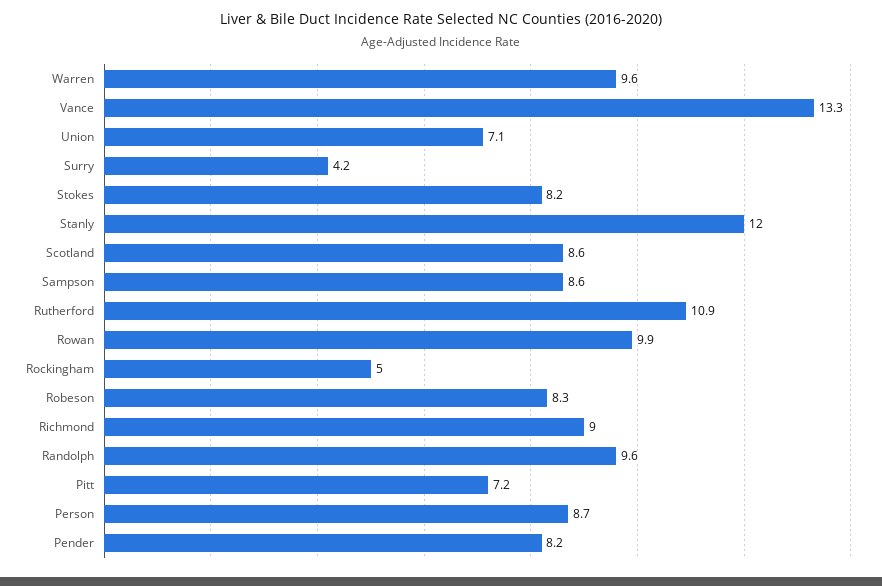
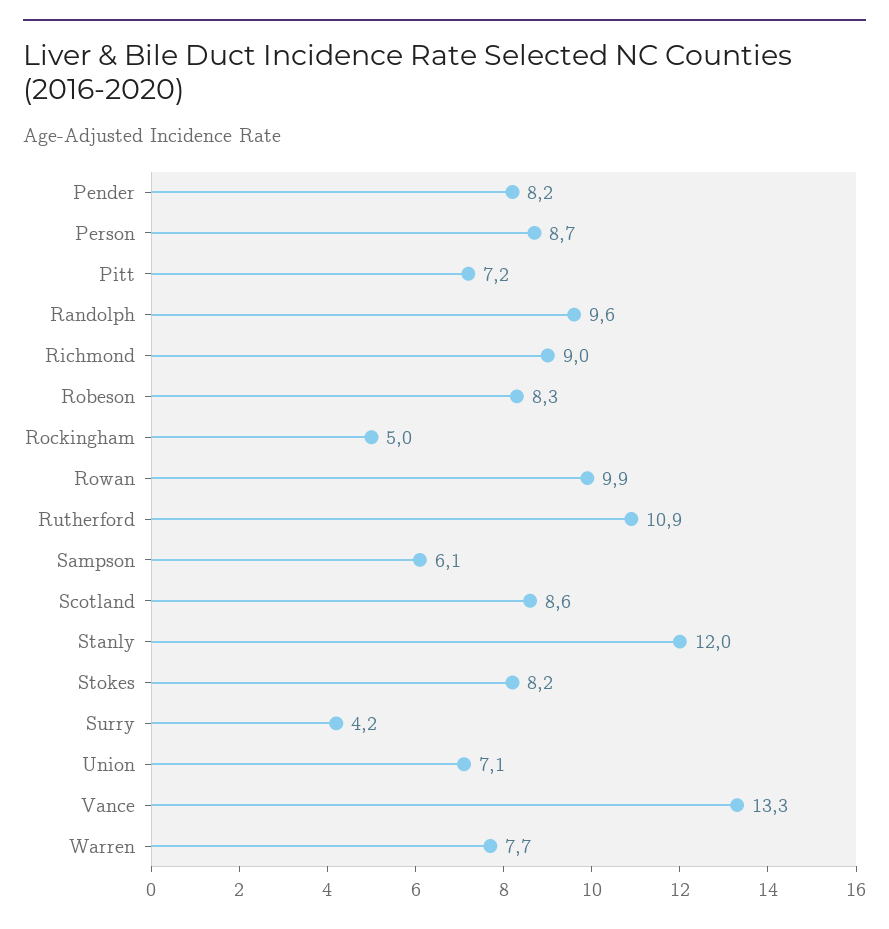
Warren: 9.6 -> 7.7
Sampson: 8.6 -> 6.1

